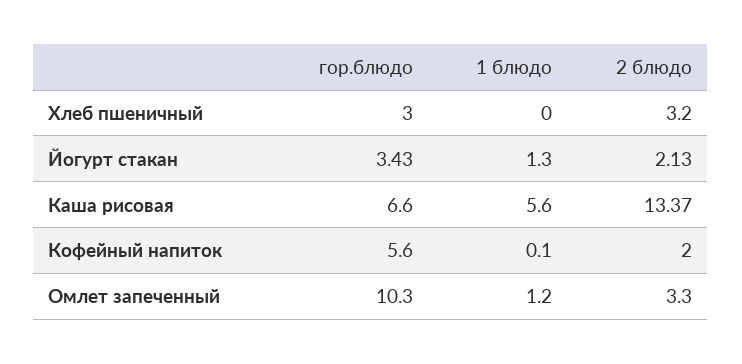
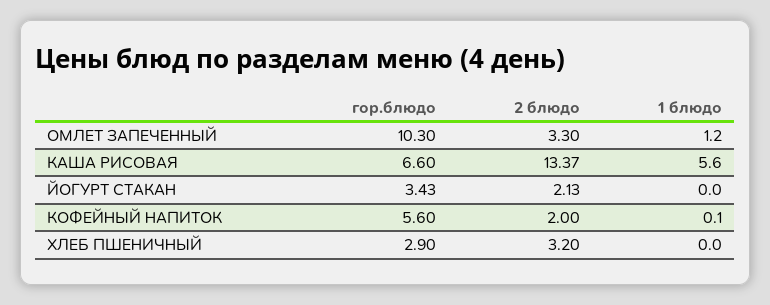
гор.блюдо, Хлеб пшеничный: 3 -> 2.9
1 блюдо, Йогурт стакан: 1.3 -> 0

